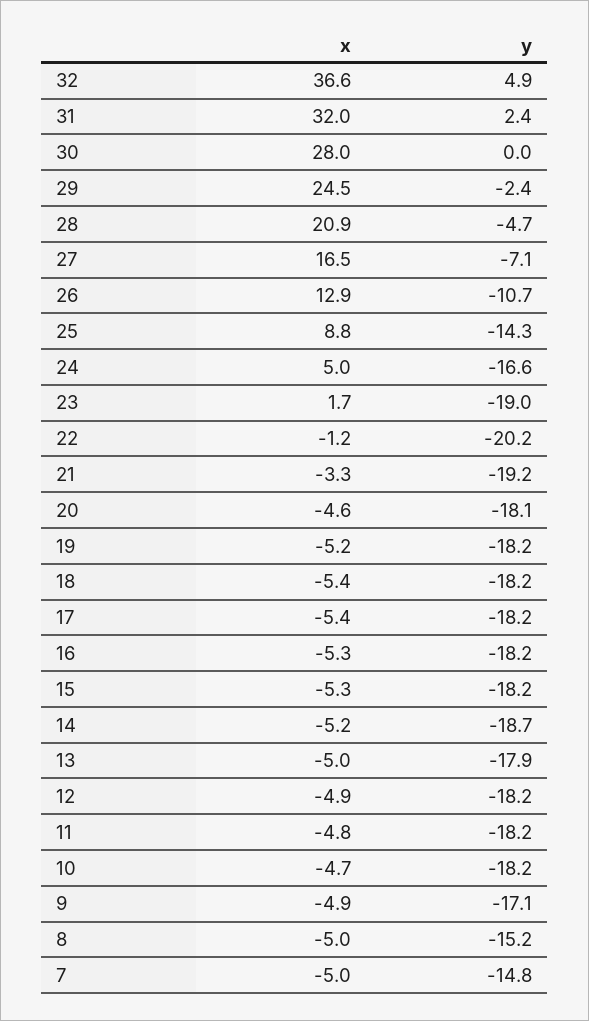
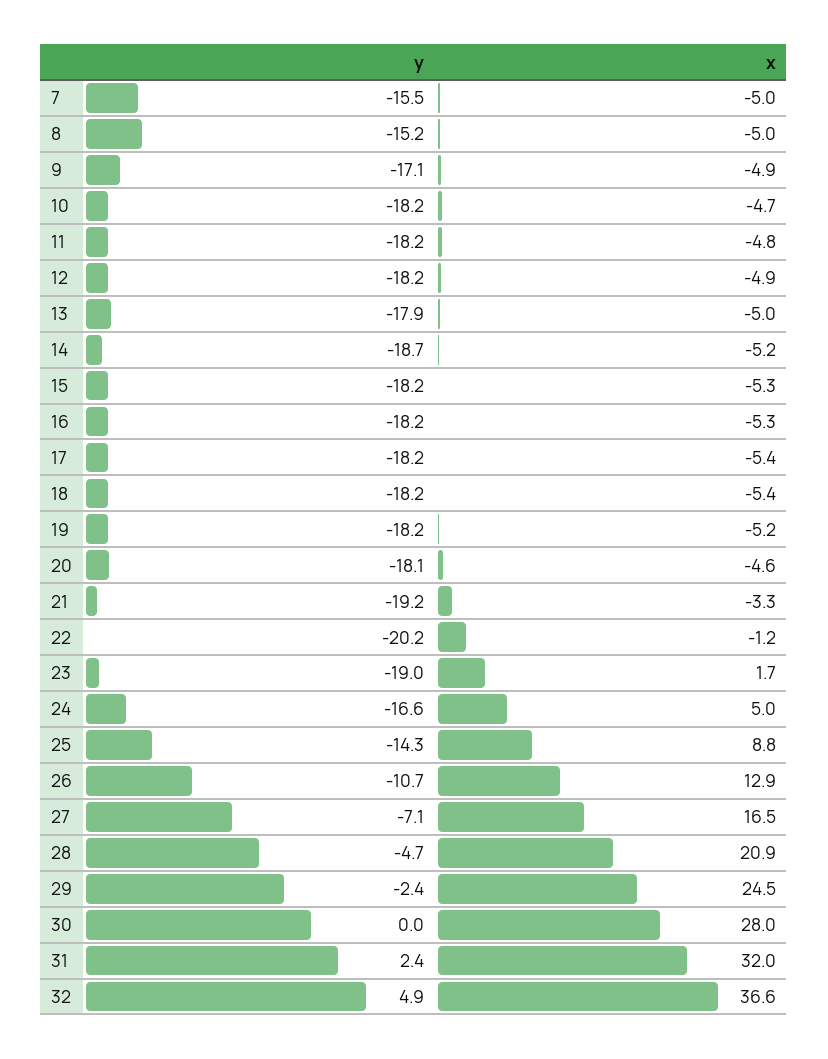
y, 7: -14.8 -> -15.5

